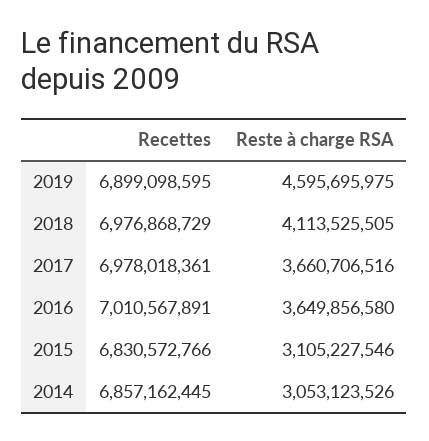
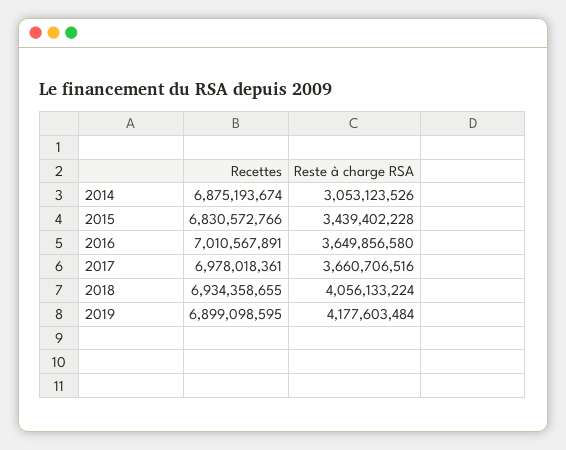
Reste à charge RSA, 2019: 4595695975 -> 4177603484
Recettes, 2018: 6976868729 -> 6934358655
Reste à charge RSA, 2018: 4113525505 -> 4056133224
Reste à charge RSA, 2015: 3105227546 -> 3439402228
Recettes, 2014: 6857162445 -> 6875193674

